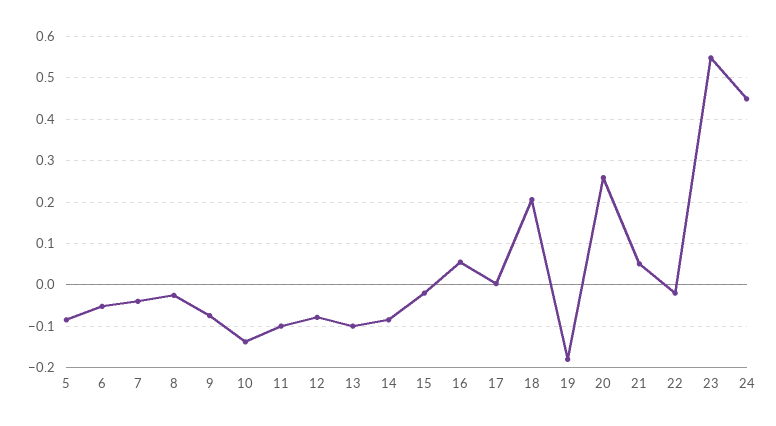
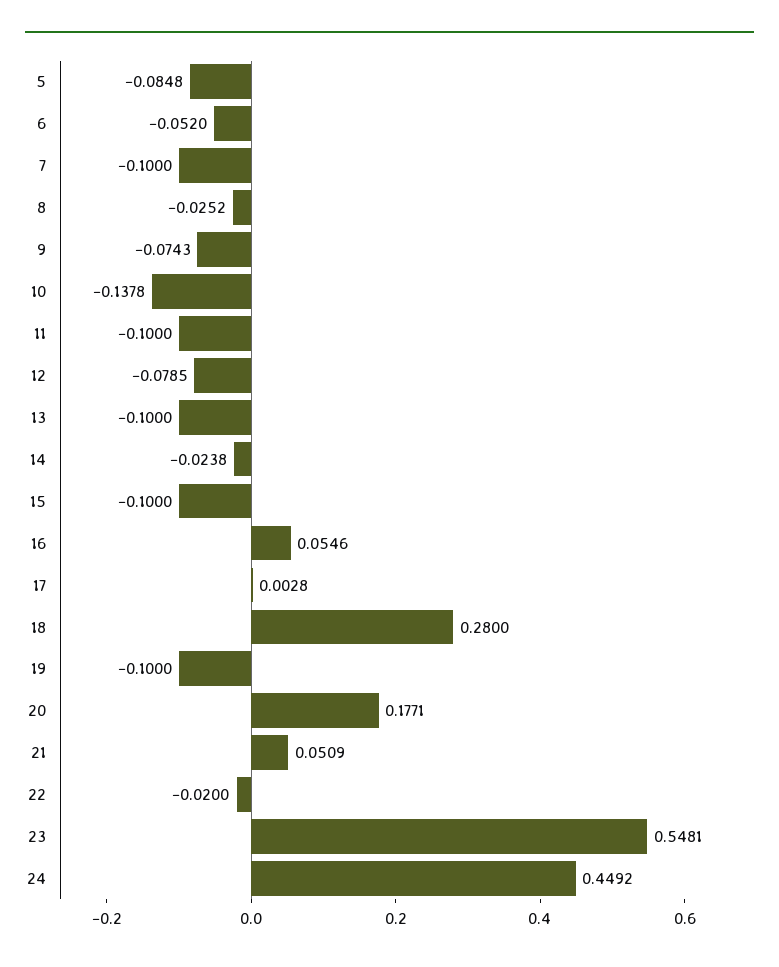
7: -0.04 -> -0.1
14: -0.08 -> -0.0238
15: -0.02 -> -0.1
18: 0.2 -> 0.28
19: -0.18 -> -0.1
20: 0.26 -> 0.1771

